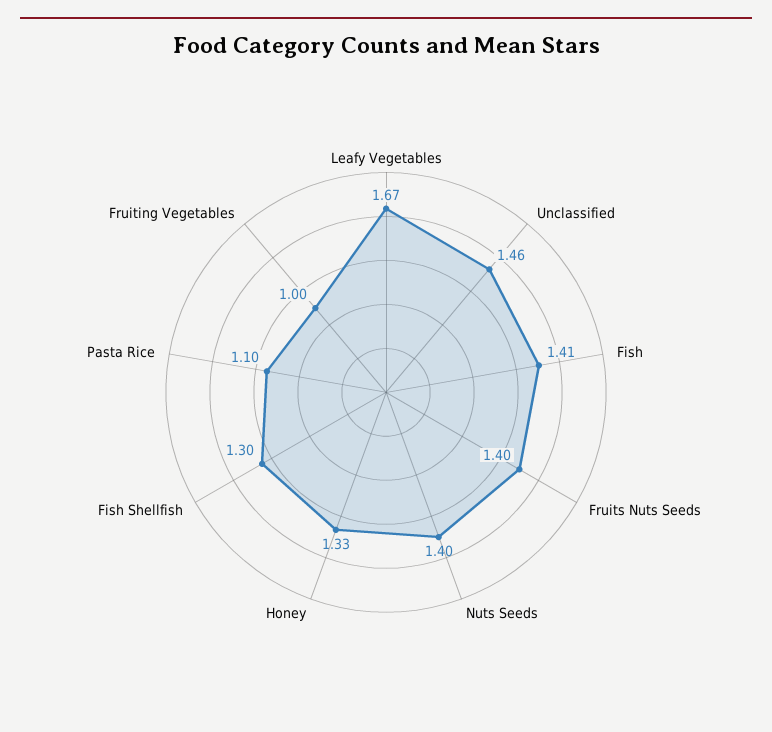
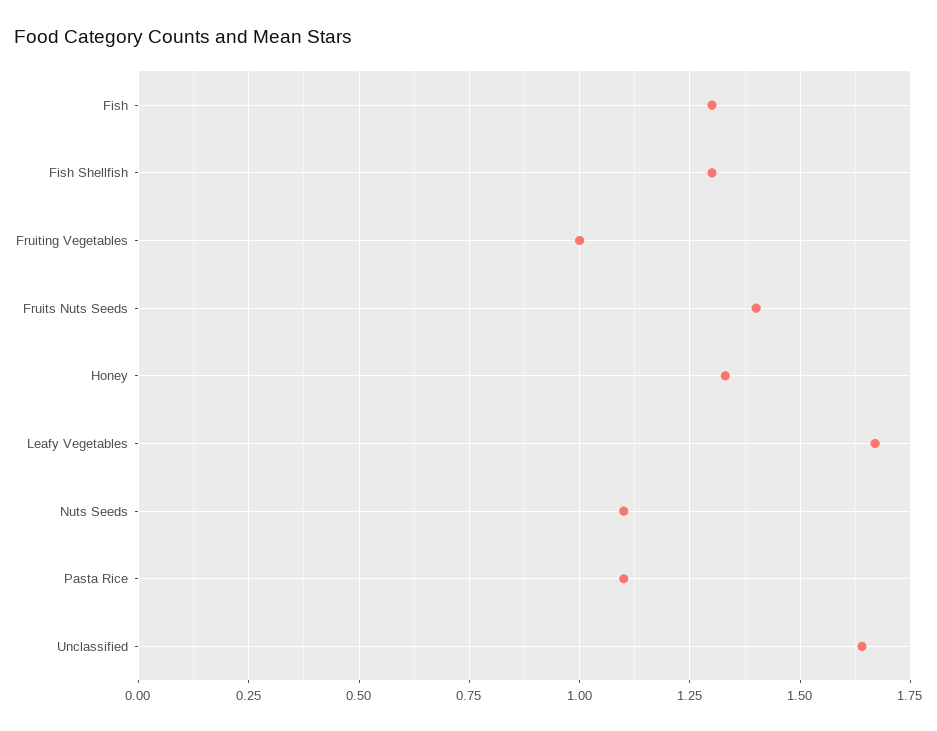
Unclassified: 1.46 -> 1.65
Fish: 1.41 -> 1.3
Nuts Seeds: 1.4 -> 1.1

